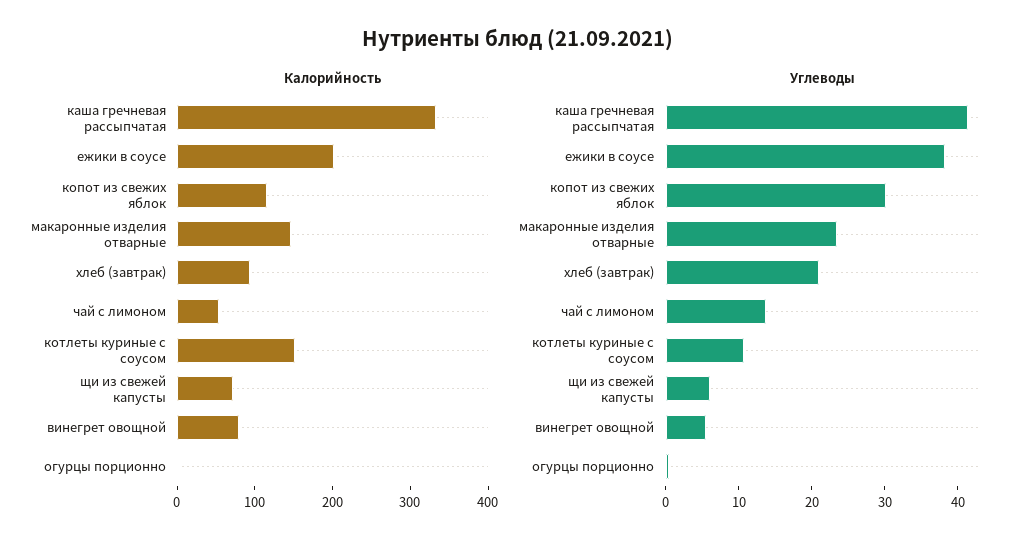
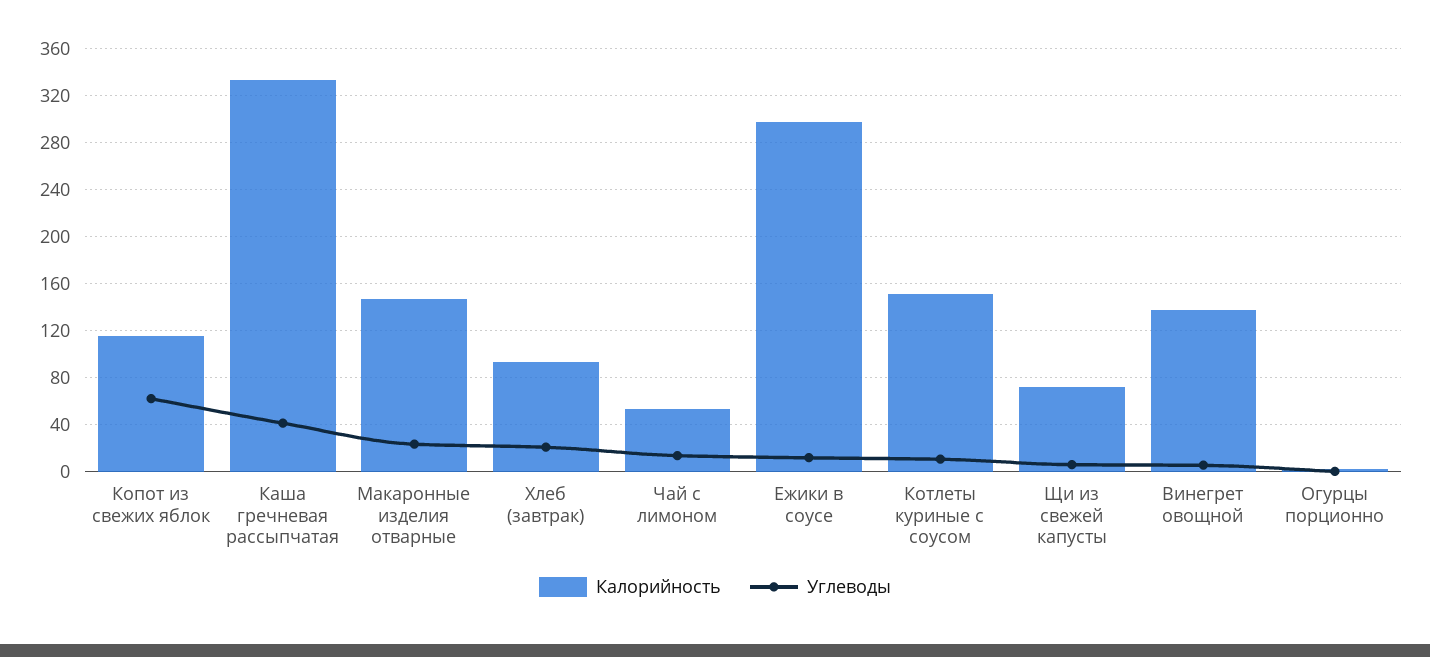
Калорийность, ежики в соусе: 200 -> 300
Калорийность, винегрет овощной: 80 -> 140
Углеводы, ежики в соусе: 38 -> 10
Углеводы, копот из свежих яблок: 30 -> 60

